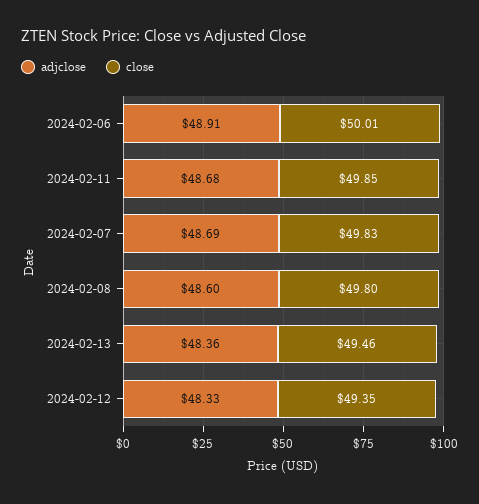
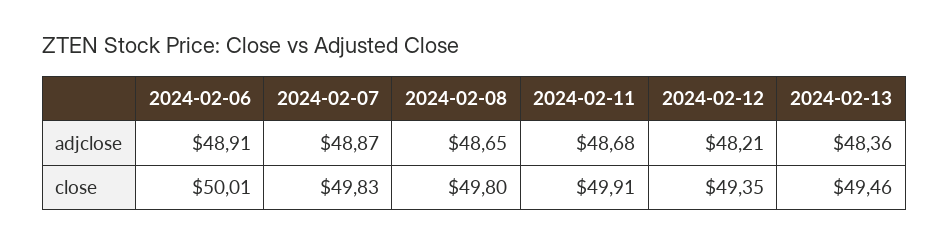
close, 2024-02-11: 49.85 -> 49.91
adjclose, 2024-02-07: 48.69 -> 48.87
adjclose, 2024-02-08: 48.6 -> 48.65
adjclose, 2024-02-12: 48.33 -> 48.21

